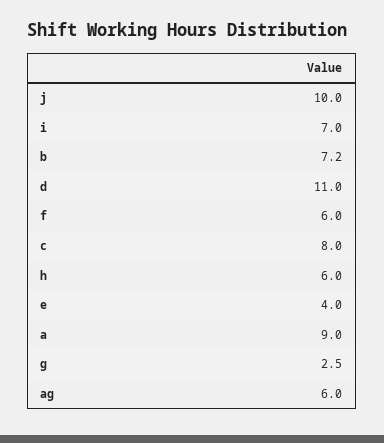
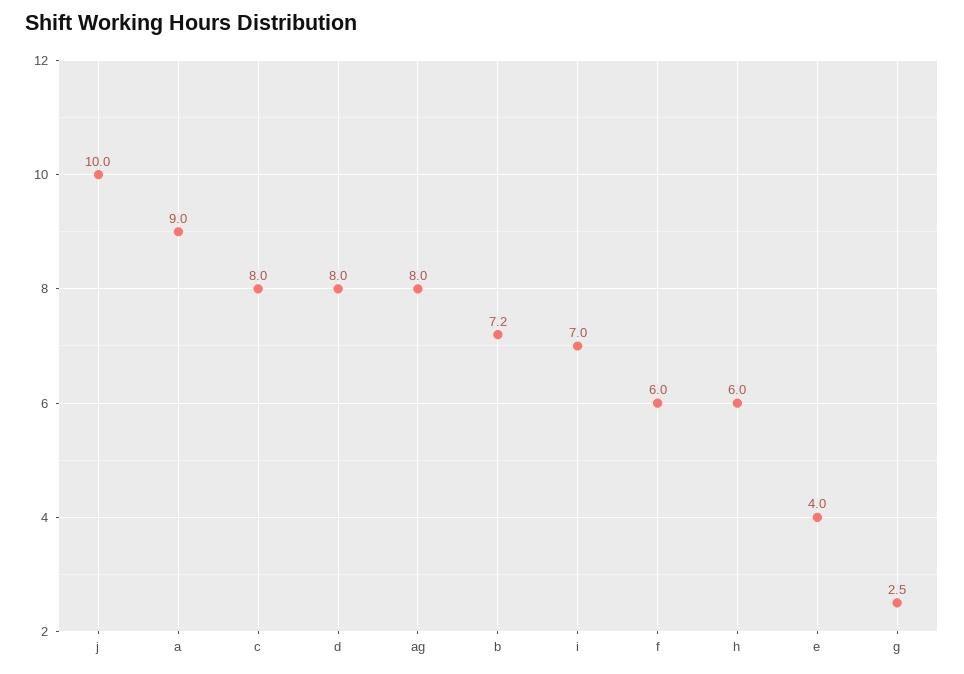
d: 11 -> 8
ag: 6 -> 8

